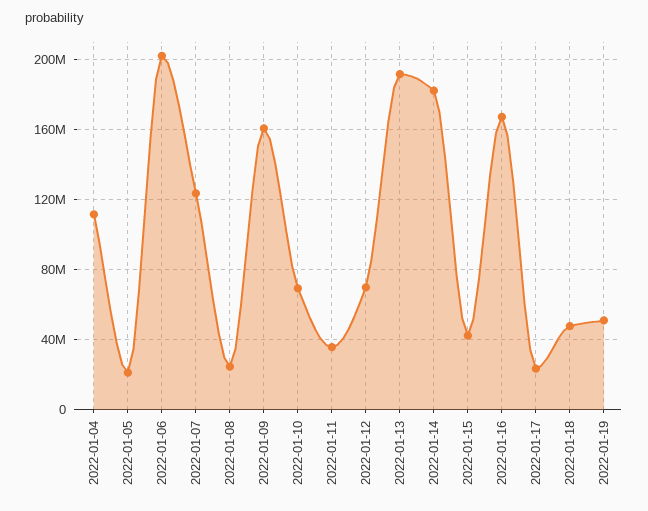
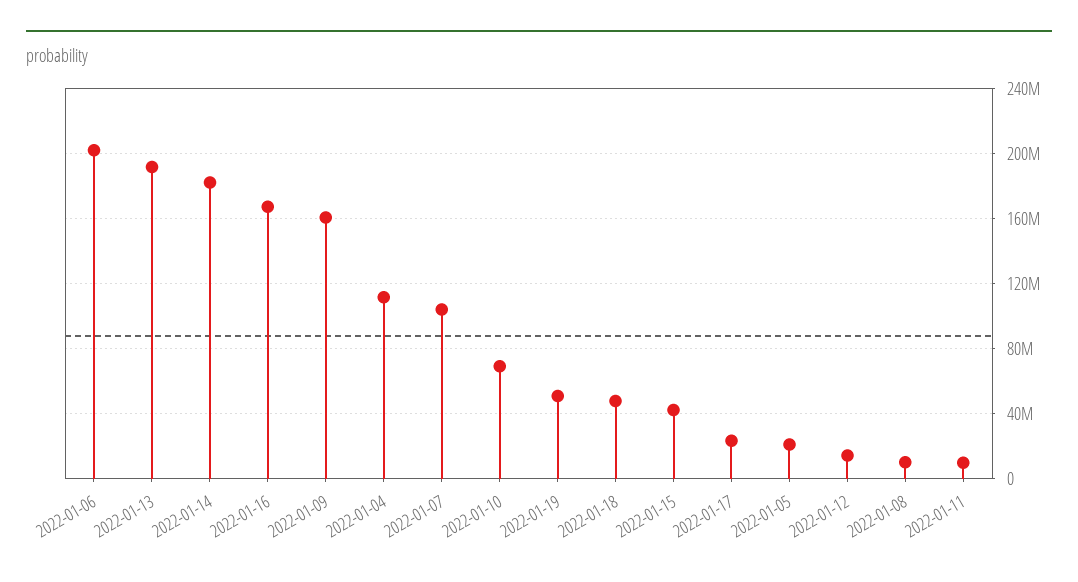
2022-01-07: 125000000 -> 105000000
2022-01-08: 25000000 -> 10000000
2022-01-11: 35000000 -> 10000000
2022-01-12: 70000000 -> 15000000

